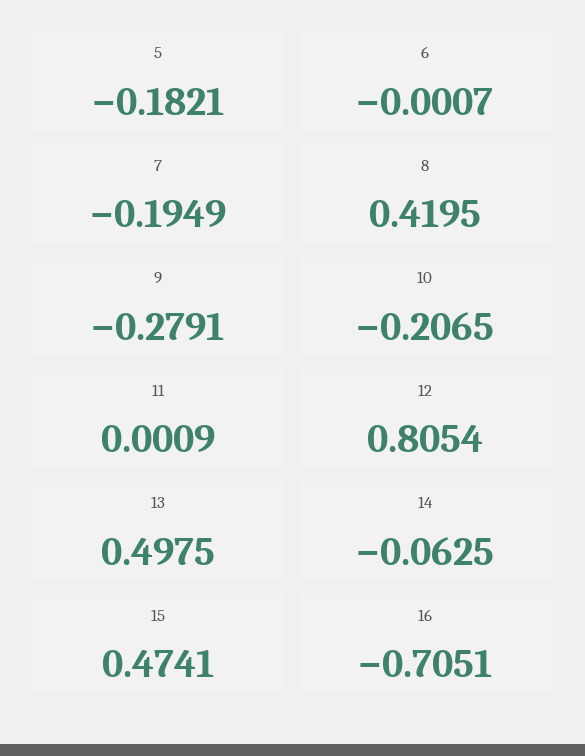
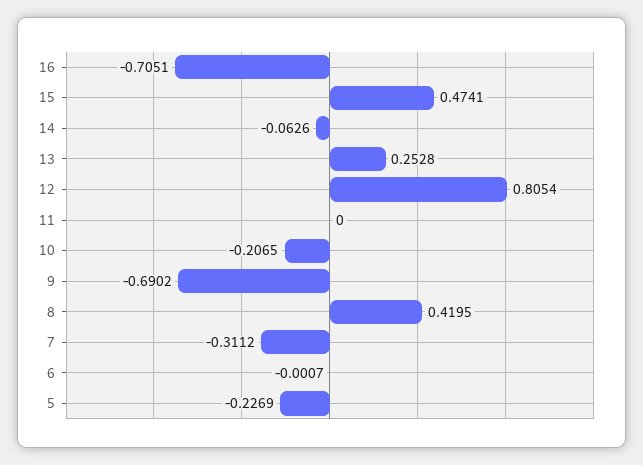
5: -0.1821 -> -0.2269
7: -0.1949 -> -0.3112
9: -0.2791 -> -0.6902
11: 0.0009 -> 0
13: 0.4975 -> 0.2528
14: -0.0625 -> -0.0626

